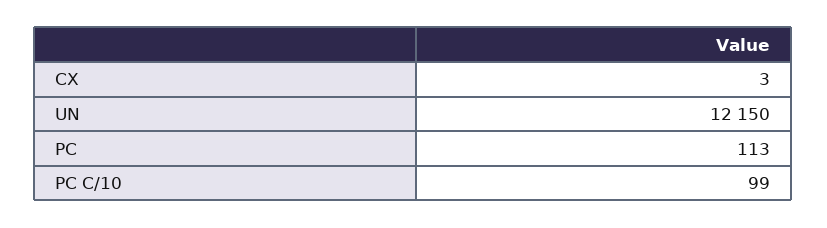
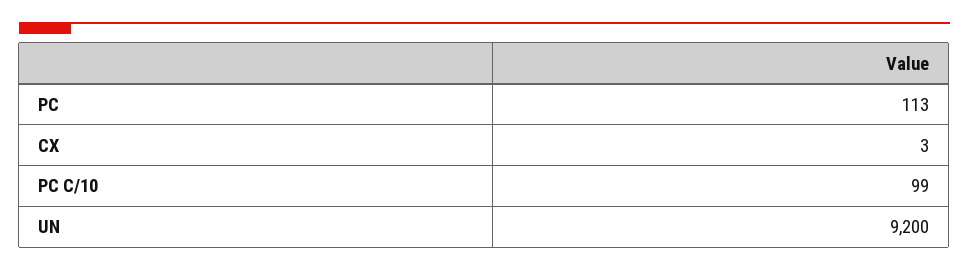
UN: 12150 -> 9200

